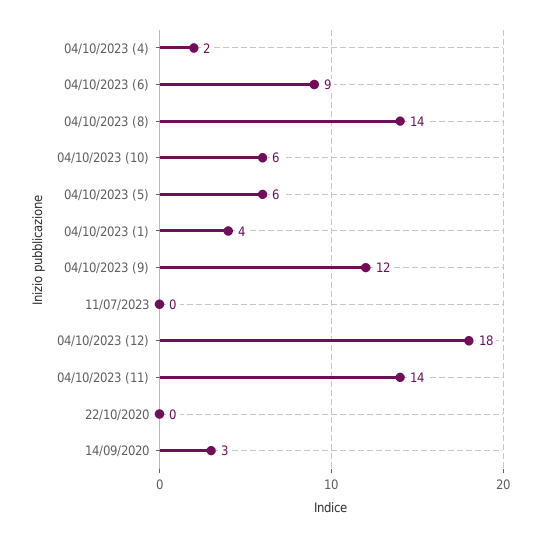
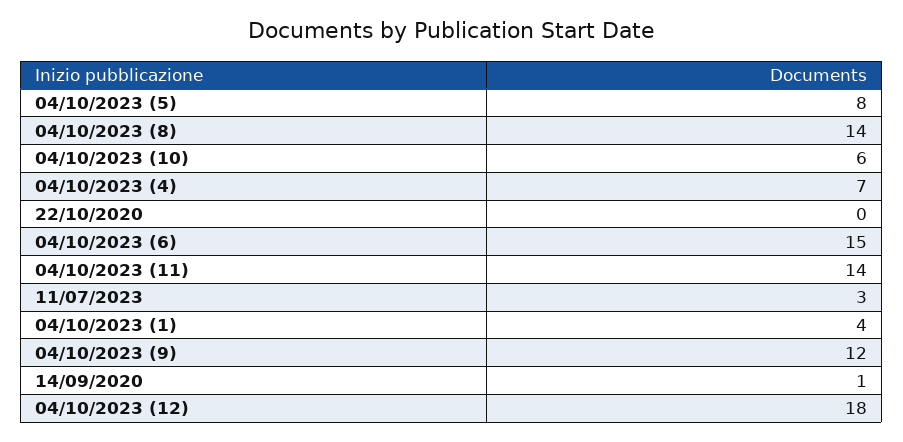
04/10/2023 (4): 2 -> 7
04/10/2023 (6): 9 -> 15
04/10/2023 (5): 6 -> 8
11/07/2023: 0 -> 3
14/09/2020: 3 -> 1

